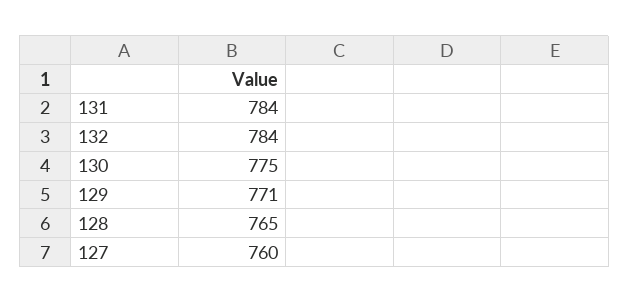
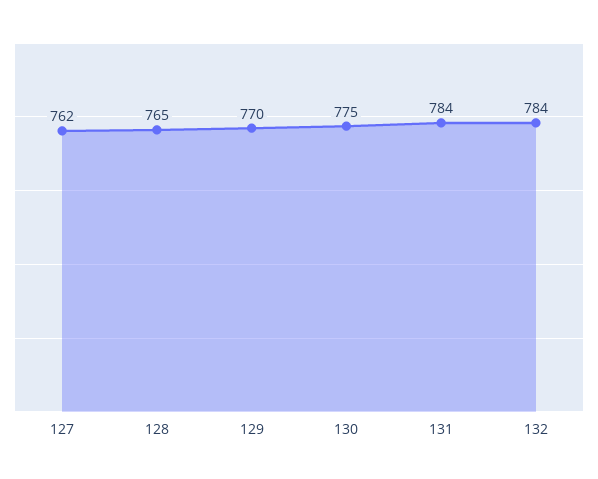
129: 771 -> 770
127: 760 -> 762

